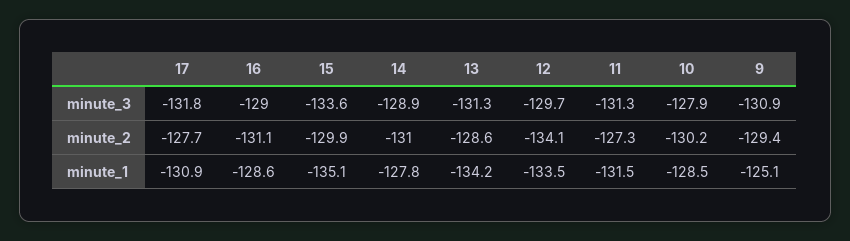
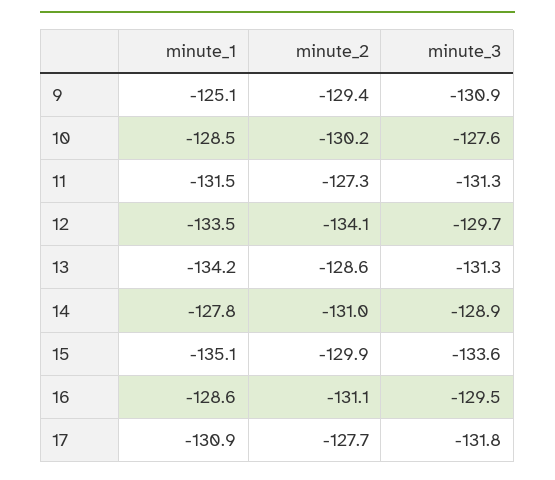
16, minute_3: -129 -> -129.5
10, minute_3: -127.9 -> -127.6

